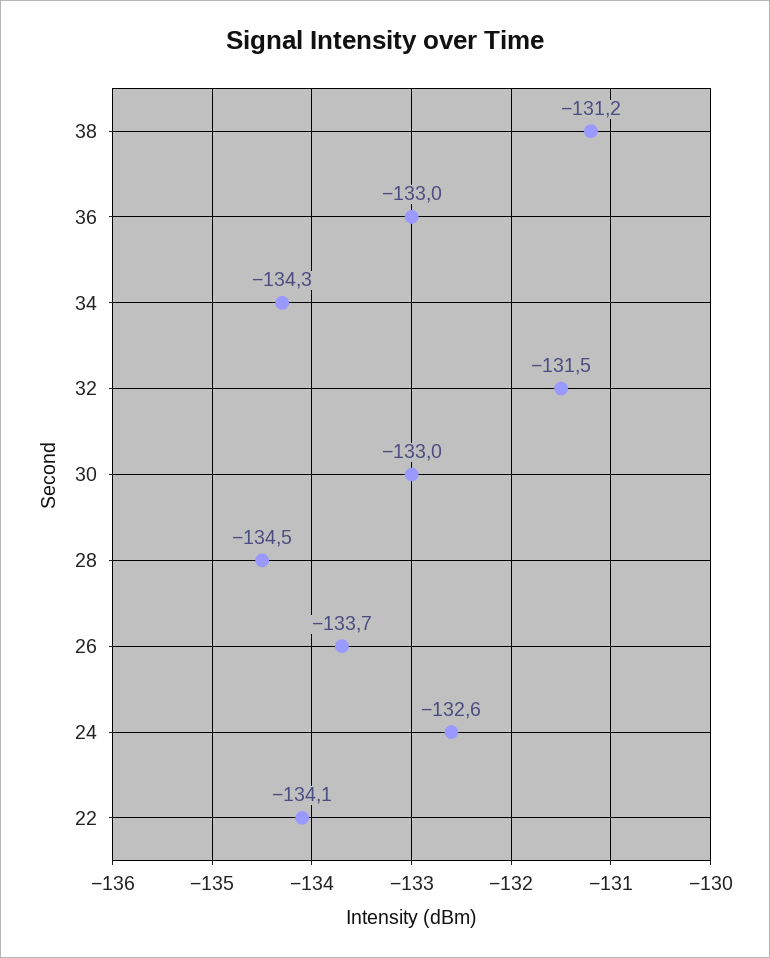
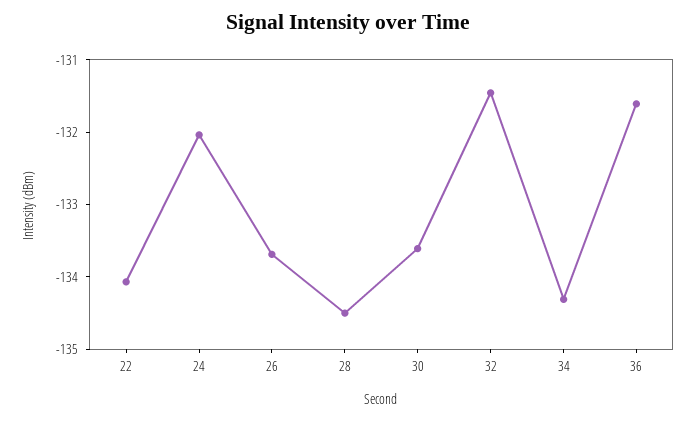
38: -131.2 -> none
36: -133 -> -131.6
30: -133 -> -133.6
24: -132.6 -> -132

